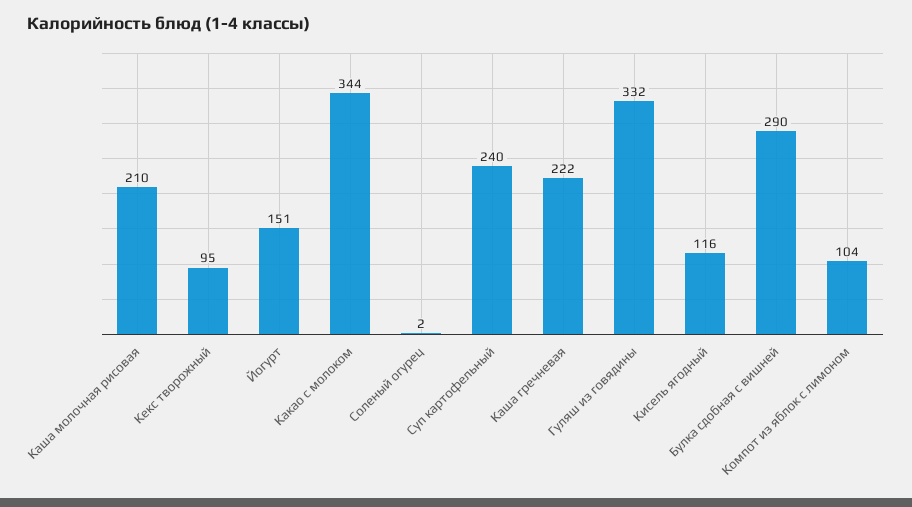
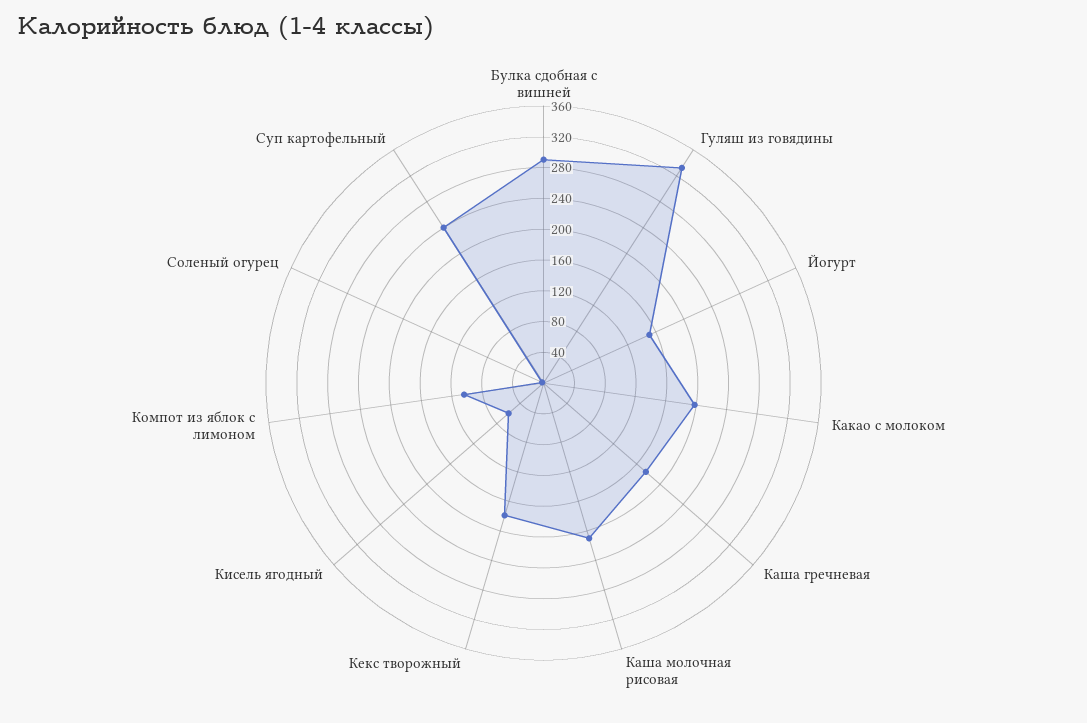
Кекс творожный: 95 -> 180
Какао с молоком: 344 -> 200
Каша гречневая: 222 -> 180
Кисель ягодный: 116 -> 60

